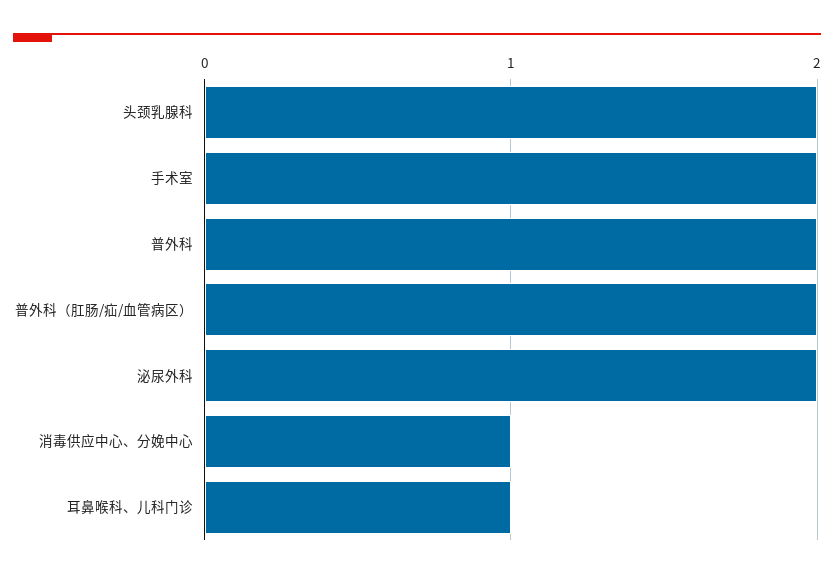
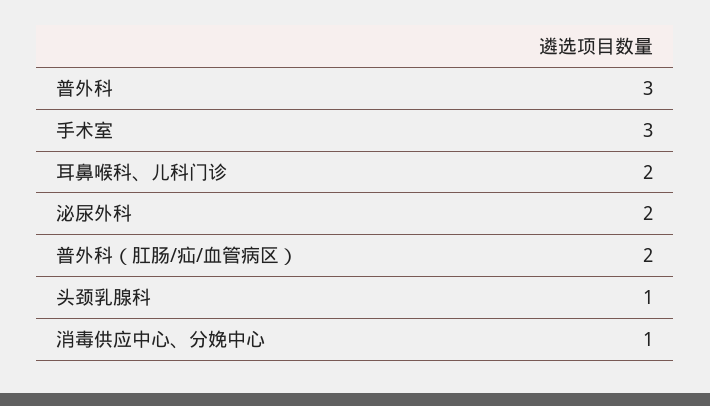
头颈乳腺科: 2 -> 1
手术室: 2 -> 3
普外科: 2 -> 3
耳鼻喉科、儿科门诊: 1 -> 2

